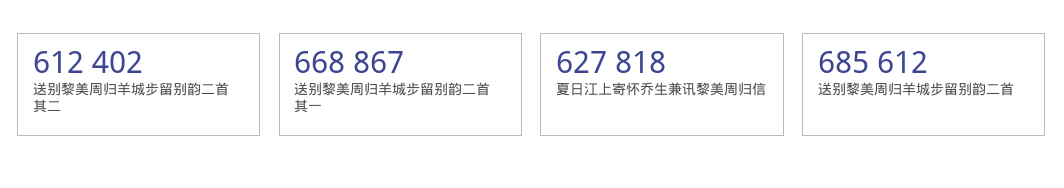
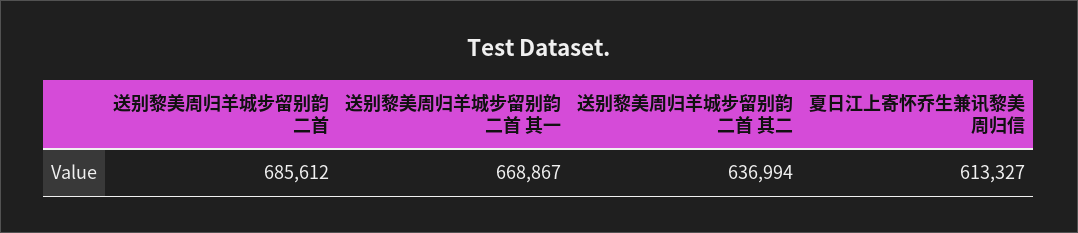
送别黎美周归羊城步留别韵二首 其二: 612402 -> 636994
夏日江上寄怀乔生兼讯黎美周归信: 627818 -> 613327

